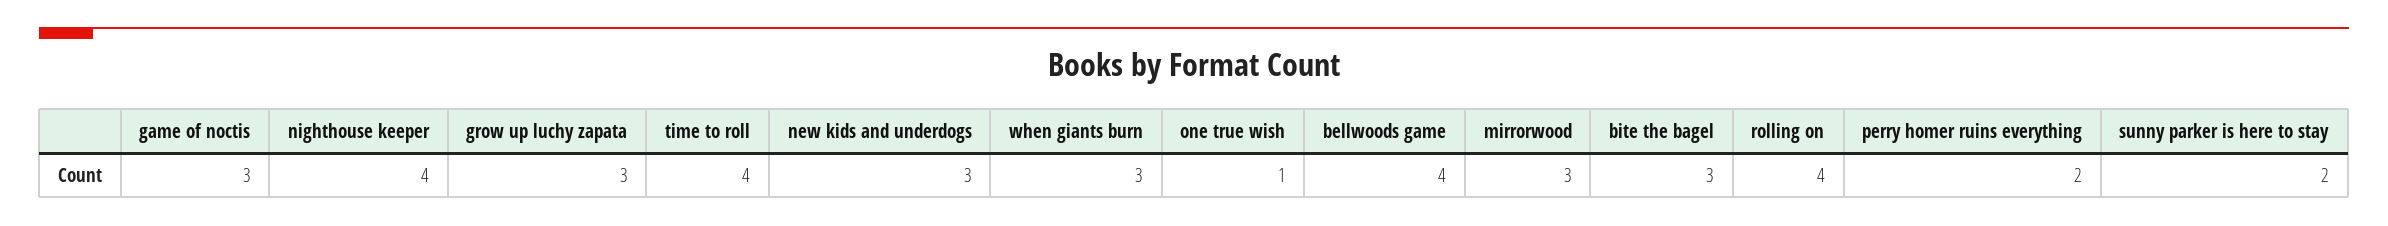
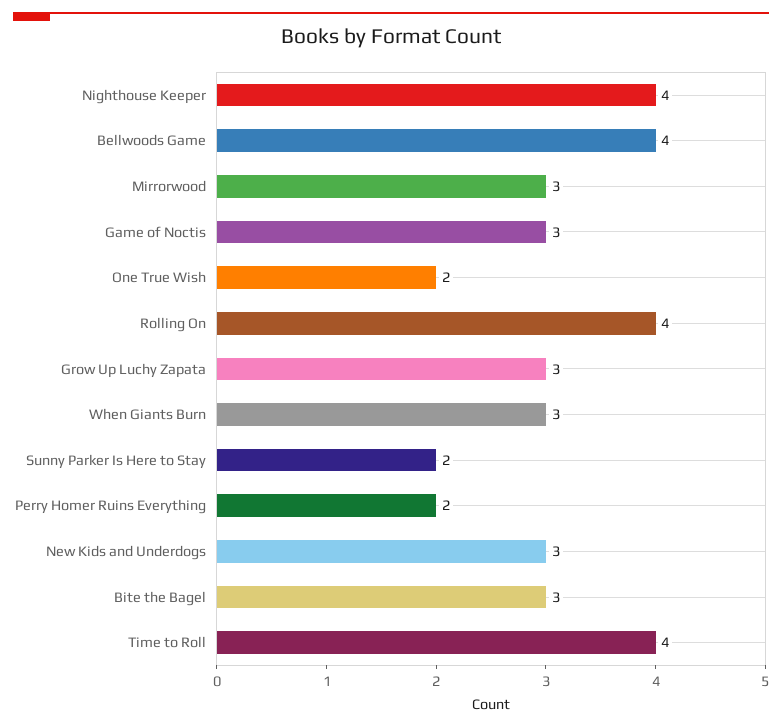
one true wish: 1 -> 2

